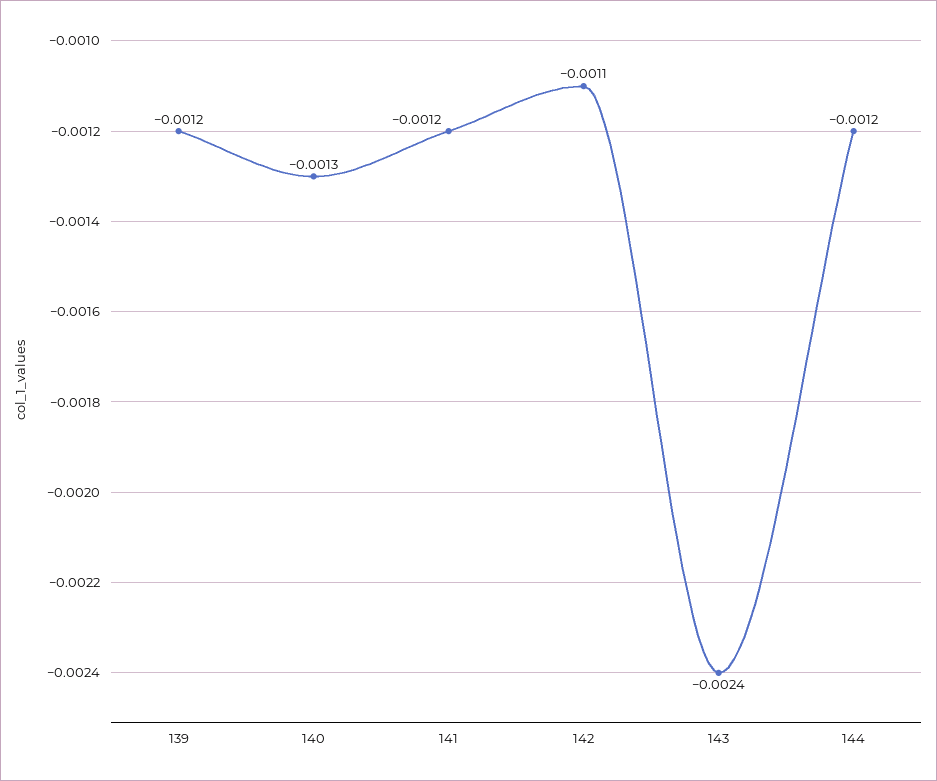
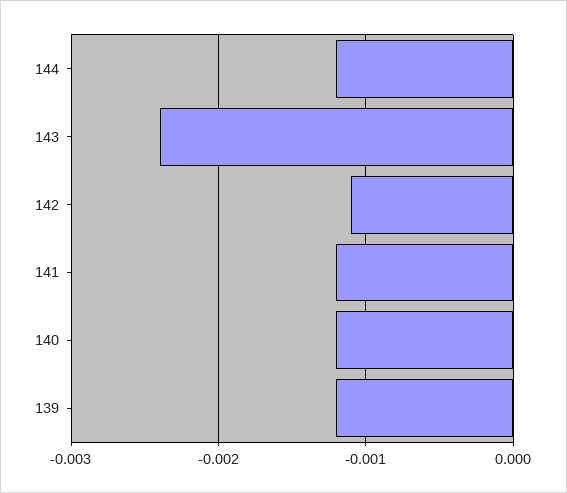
140: -0.0013 -> -0.0012

